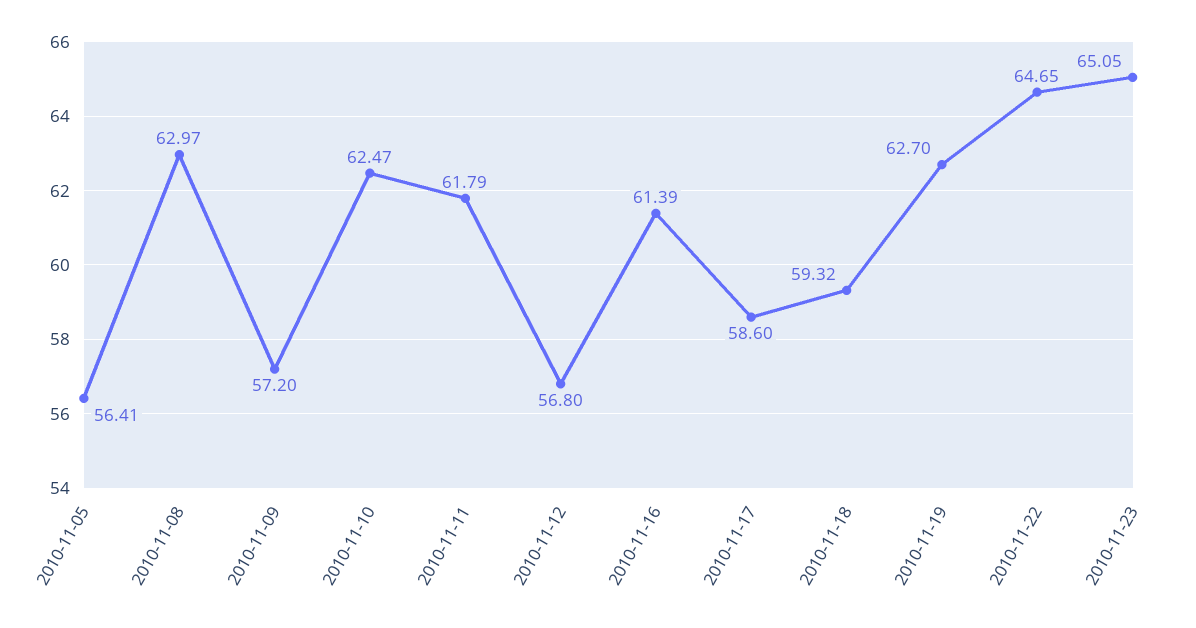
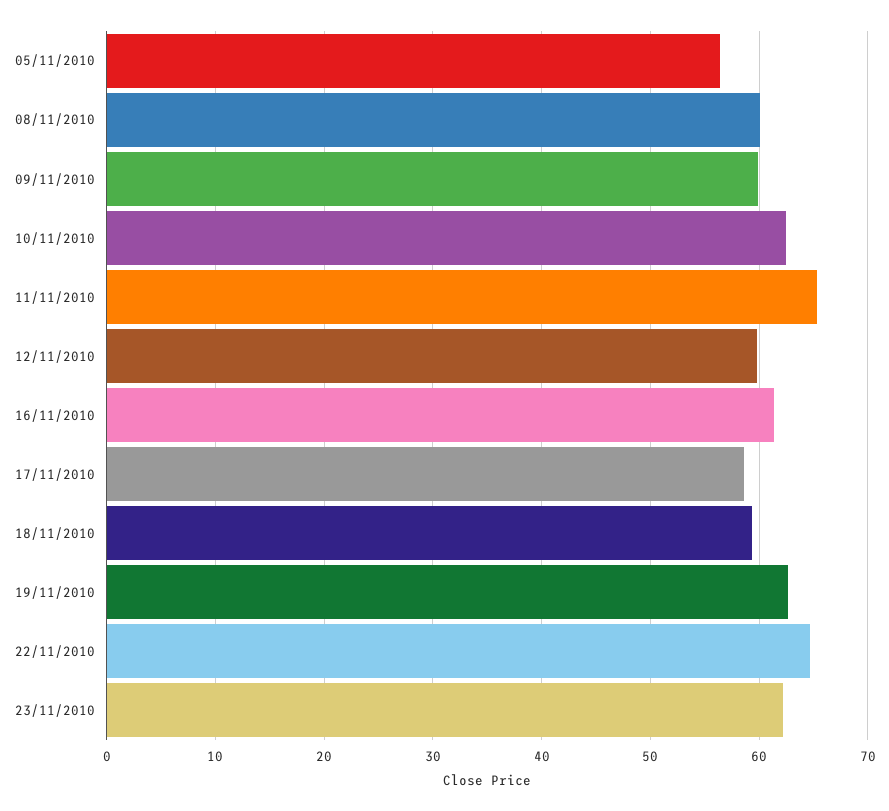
2010-11-08: 62.97 -> 60
2010-11-09: 57.2 -> 60
2010-11-11: 61.79 -> 65
2010-11-12: 56.8 -> 60
2010-11-23: 65.05 -> 62

